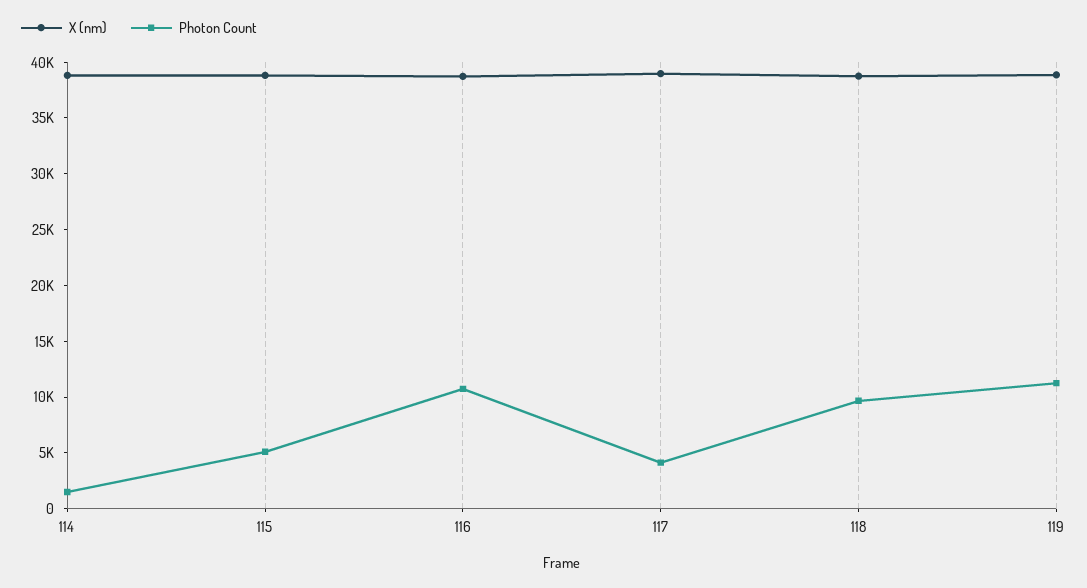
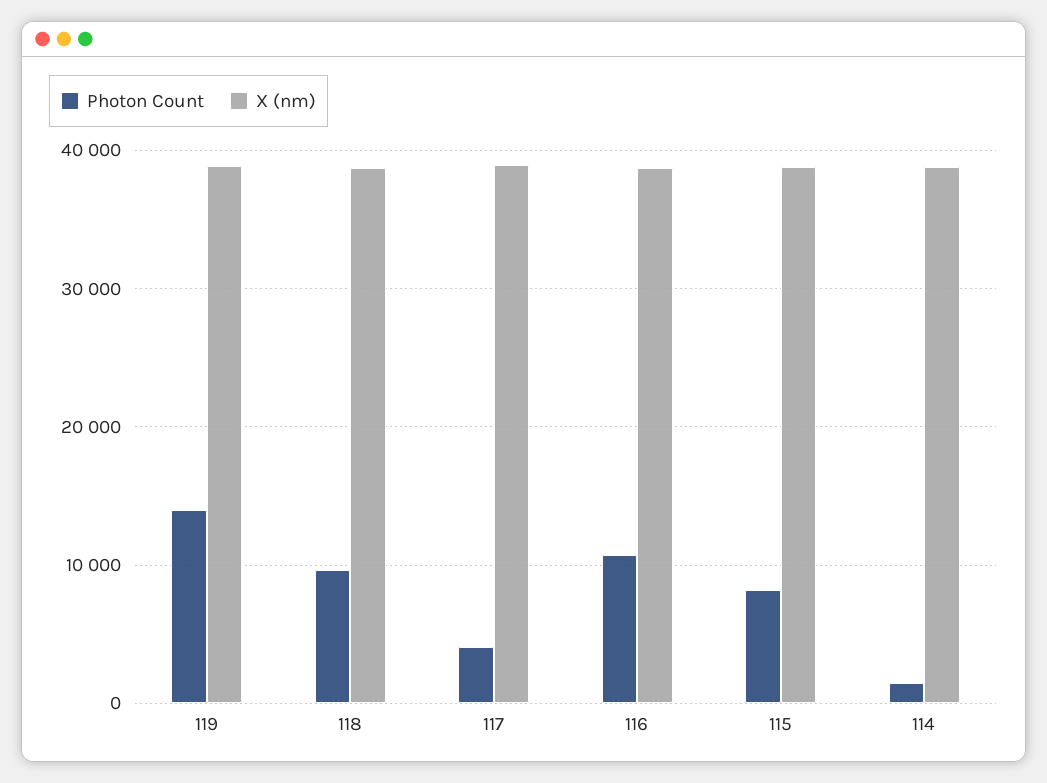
Photon Count, 115: 5000 -> 8000
Photon Count, 119: 11000 -> 14000

